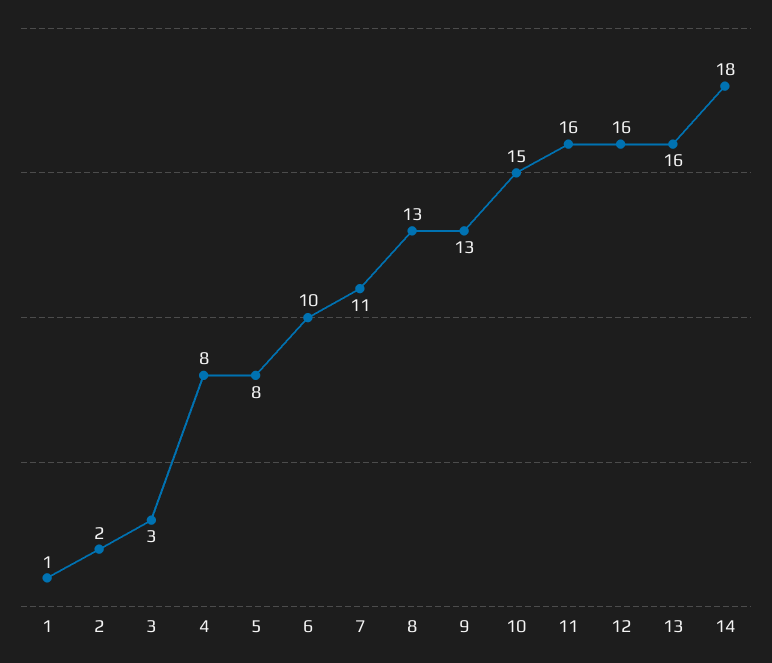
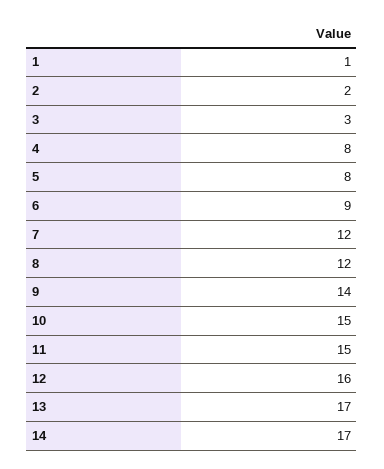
6: 10 -> 9
7: 11 -> 12
8: 13 -> 12
9: 13 -> 14
11: 16 -> 15
13: 16 -> 17
14: 18 -> 17

